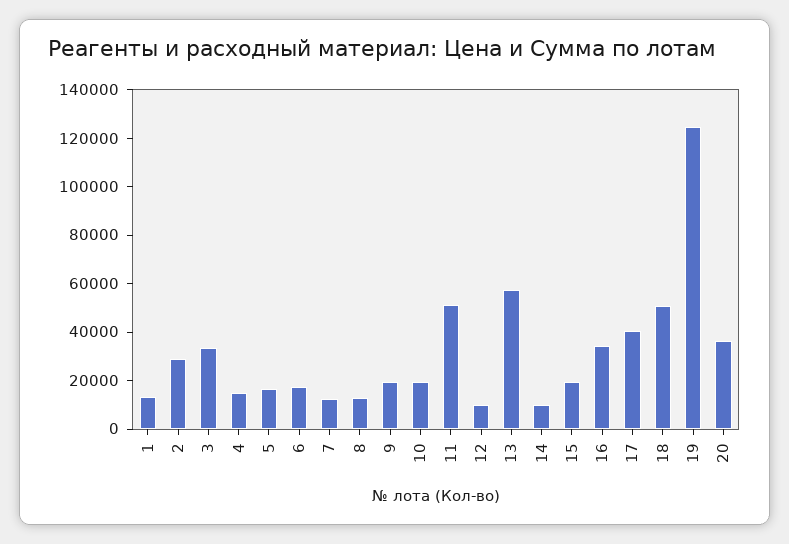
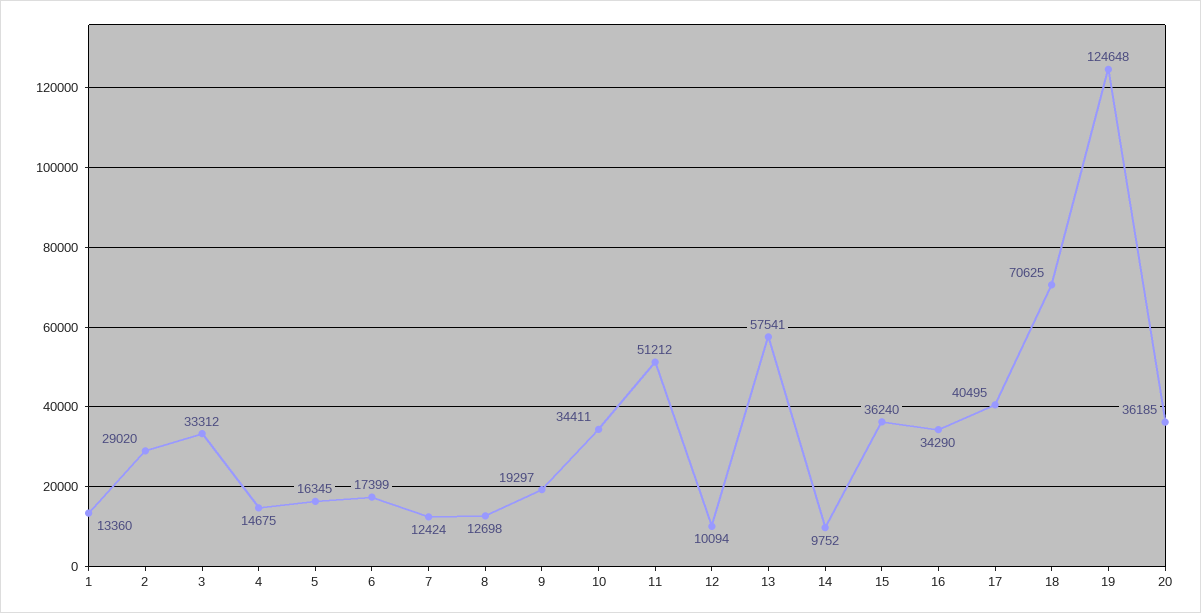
10: 20000 -> 34411
15: 20000 -> 36240
18: 50000 -> 70625

